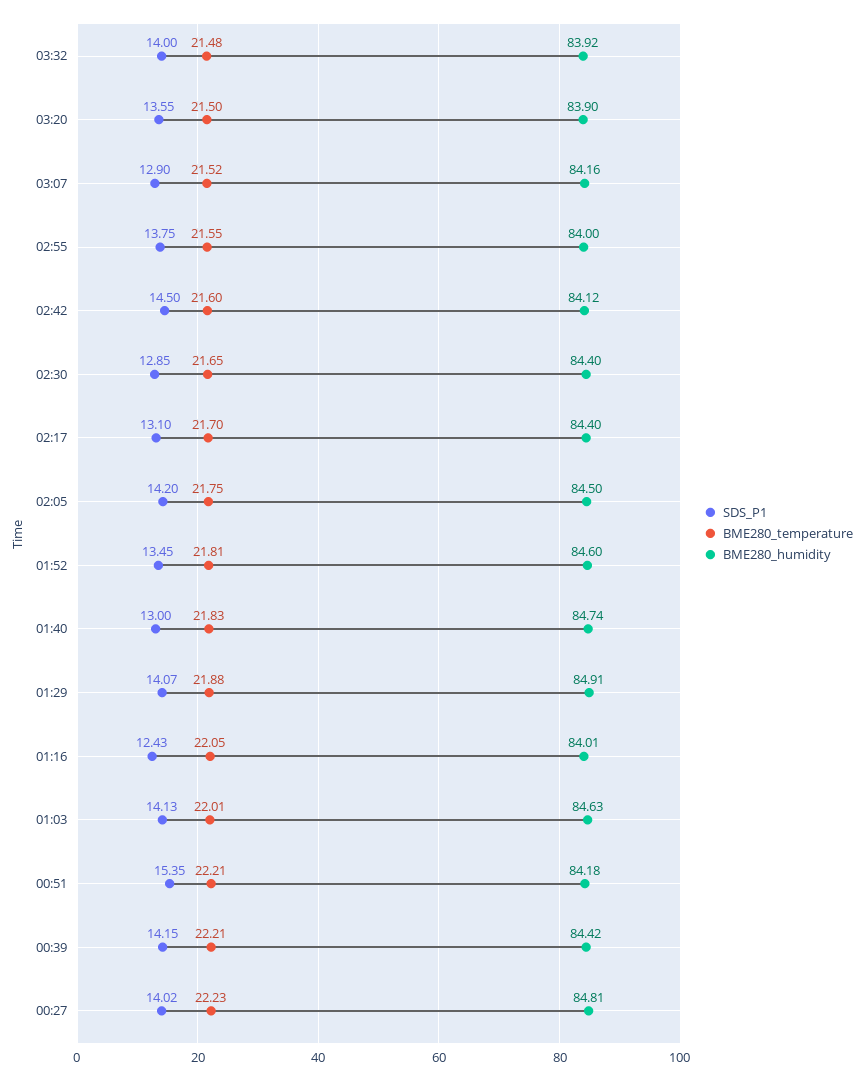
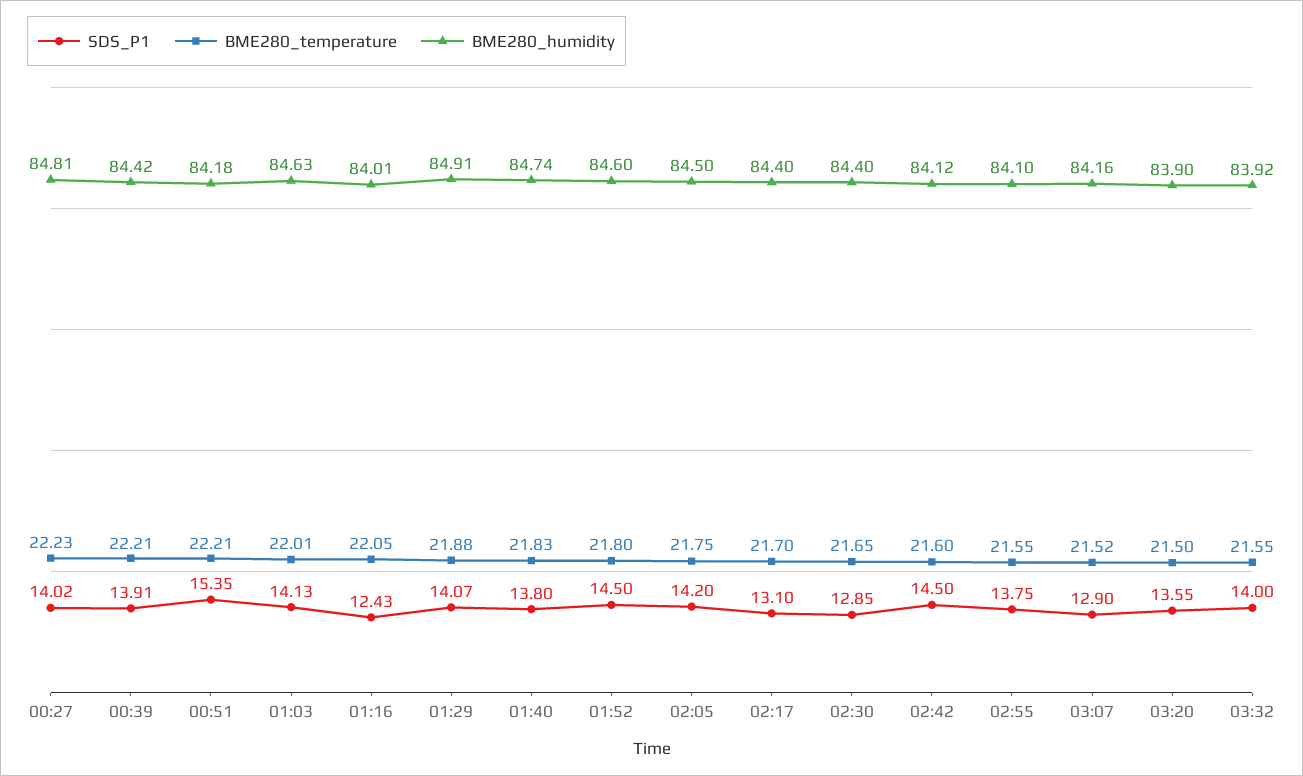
BME280_temperature, 03:32: 21.48 -> 21.55
BME280_humidity, 02:55: 84 -> 84.1
SDS_P1, 01:52: 13.45 -> 14.5
BME280_temperature, 01:52: 21.81 -> 21.8
SDS_P1, 01:40: 13 -> 13.8
SDS_P1, 00:39: 14.15 -> 13.91

